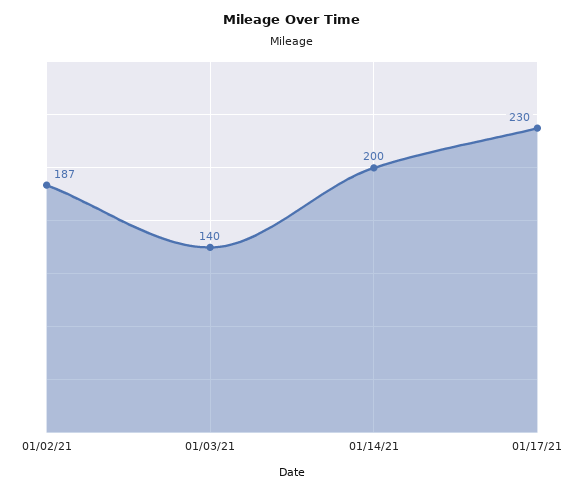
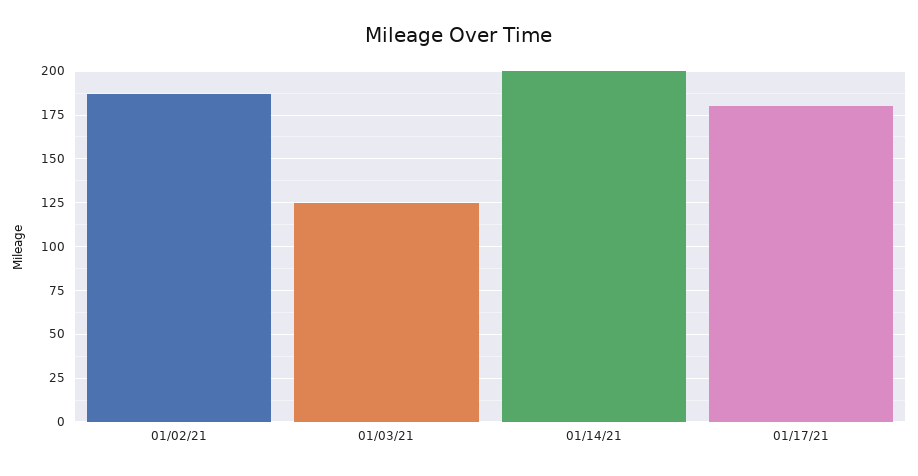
01/03/21: 140 -> 125
01/17/21: 230 -> 180

